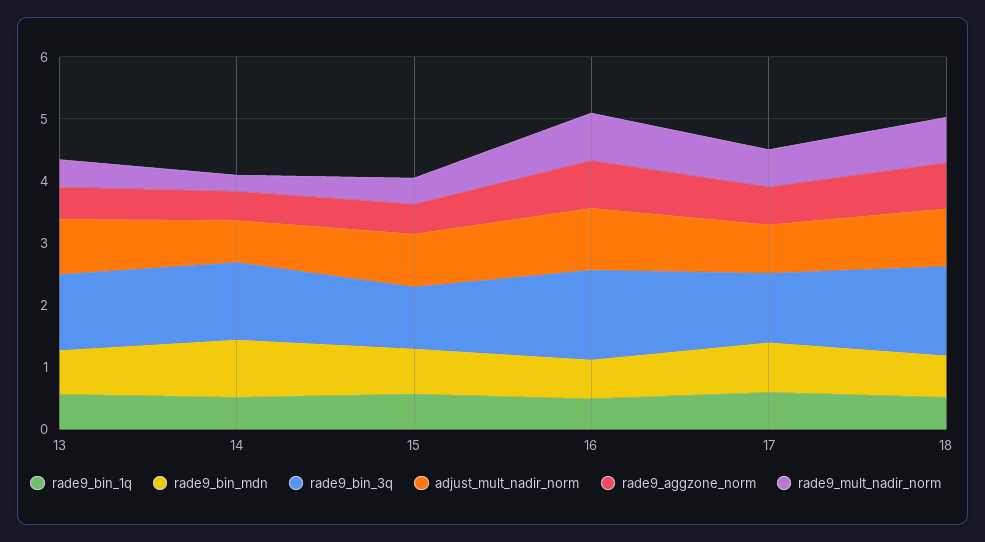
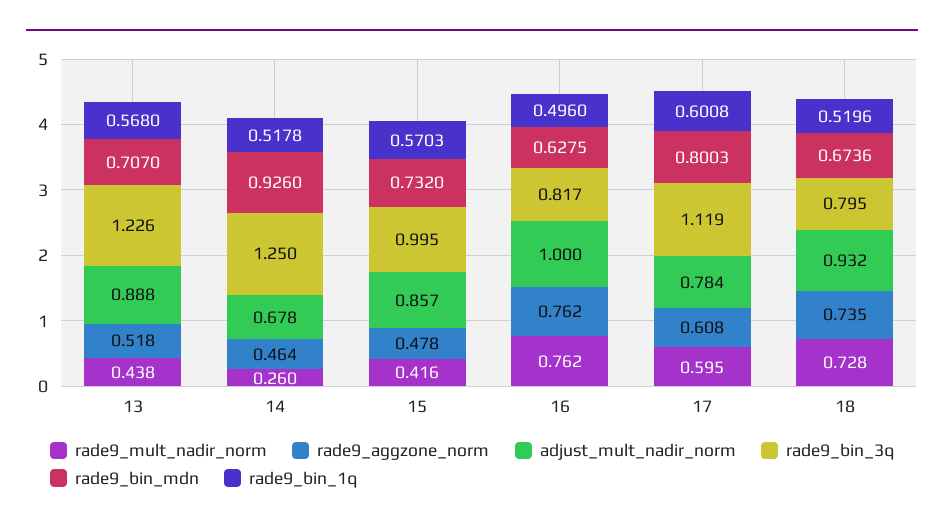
rade9_bin_3q, 16: 1.4 -> 0.817
rade9_bin_3q, 18: 1.4 -> 0.795

